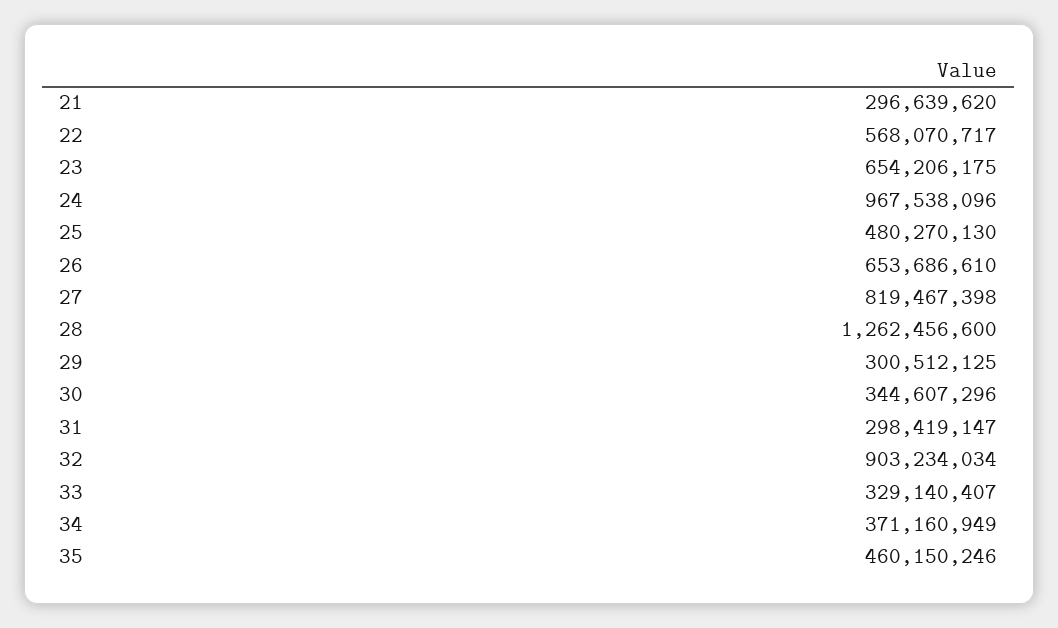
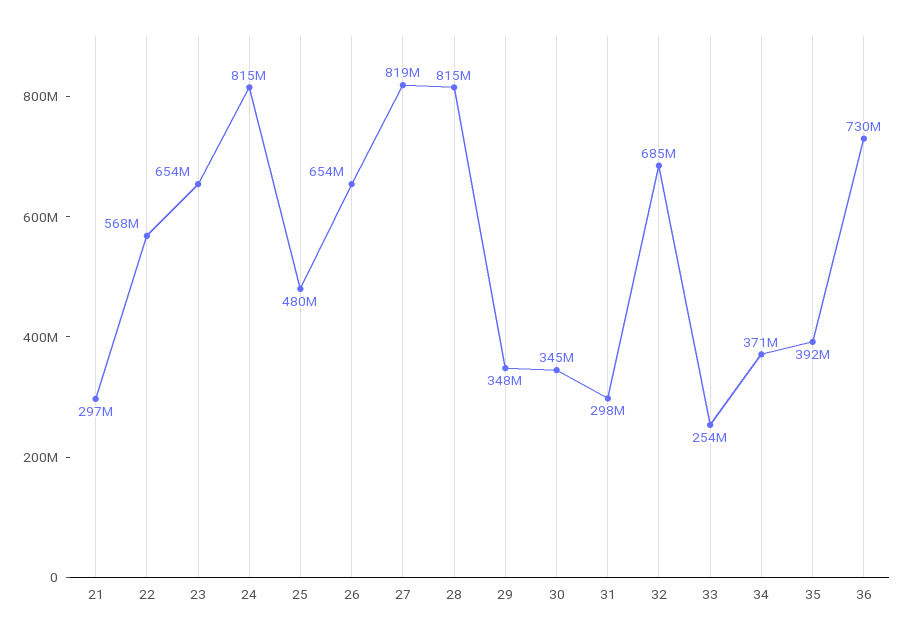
24: 967538096 -> 815000000
28: 1262456600 -> 815000000
29: 300512125 -> 348000000
32: 903234034 -> 685000000
33: 329140407 -> 254000000
35: 460150246 -> 392000000
36: none -> 730000000

